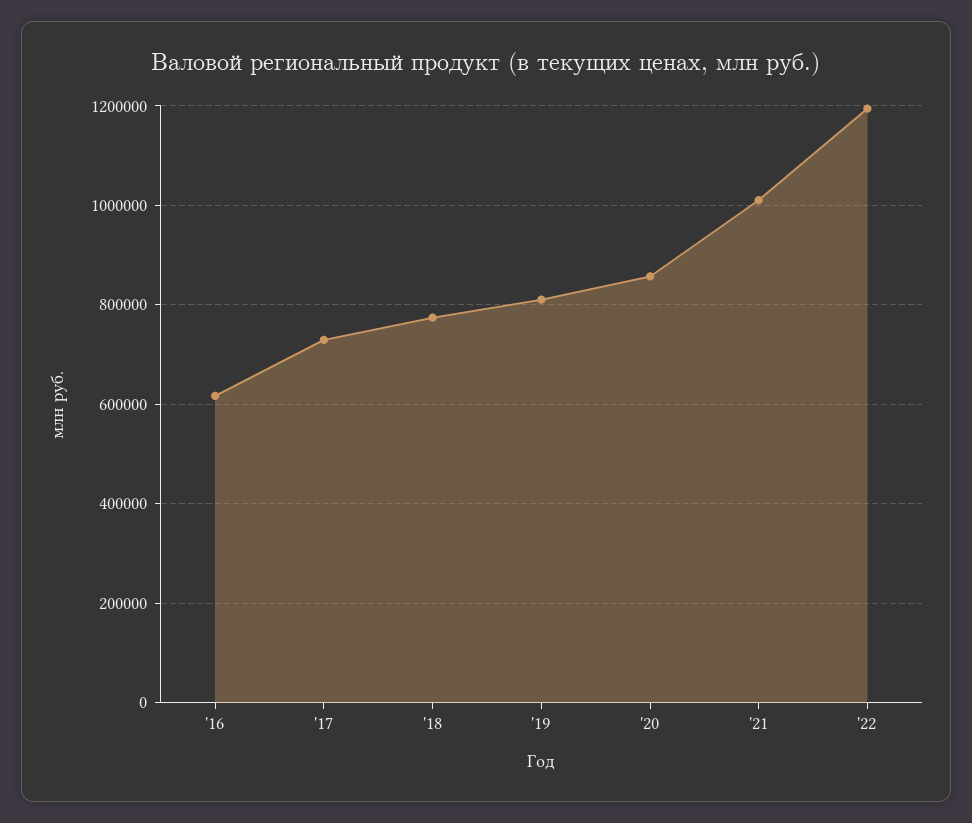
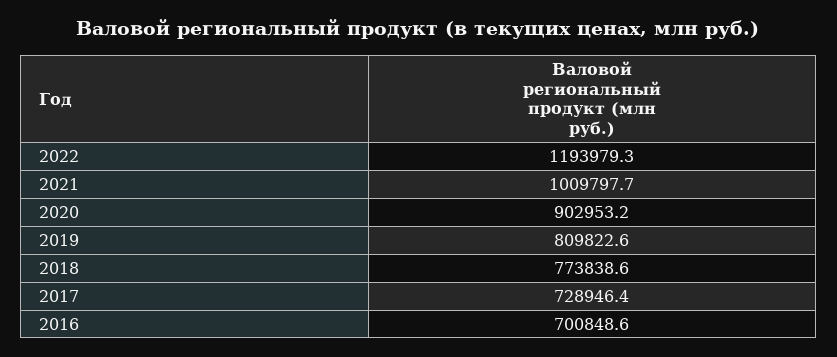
'16: 620000 -> 700848.6
'20: 860000 -> 902953.2

